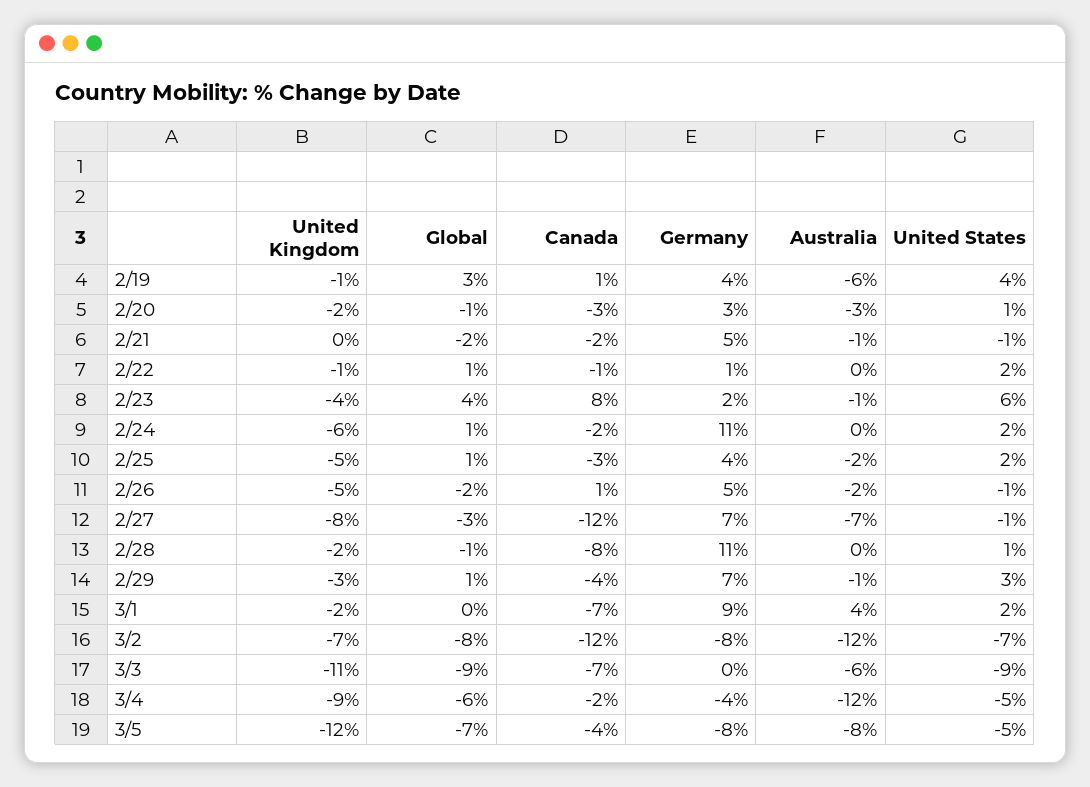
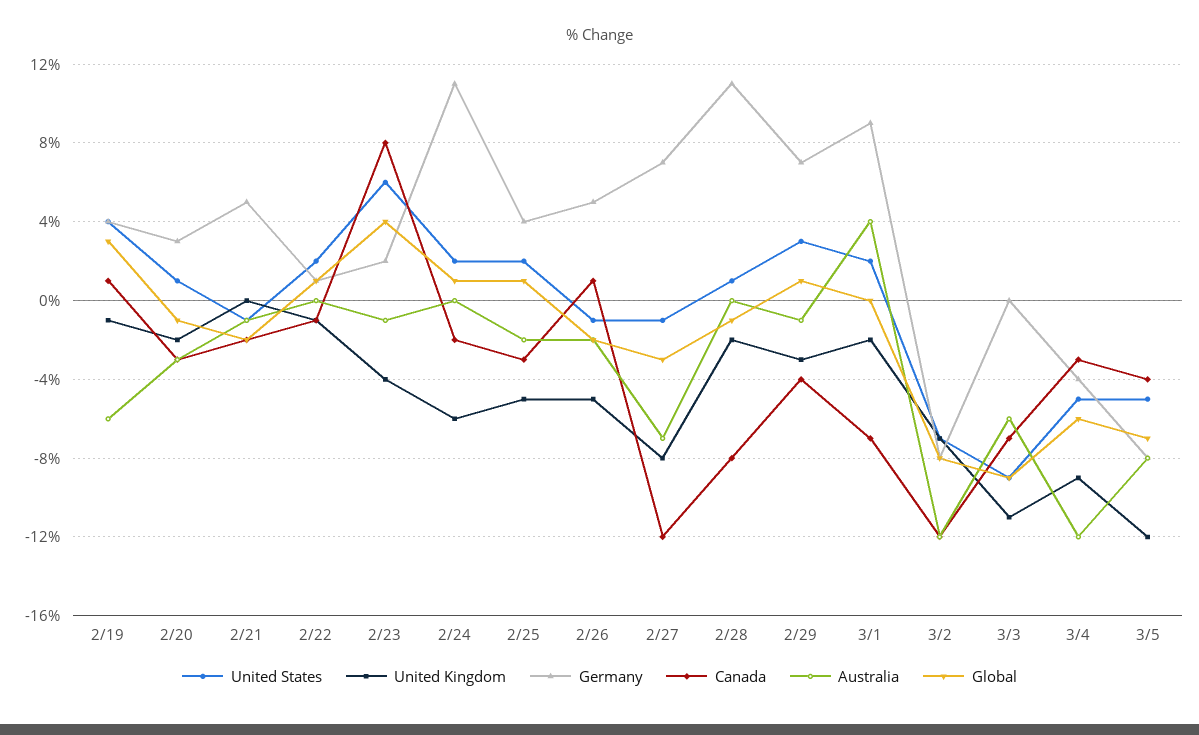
Canada, 3/4: -2 -> -3

